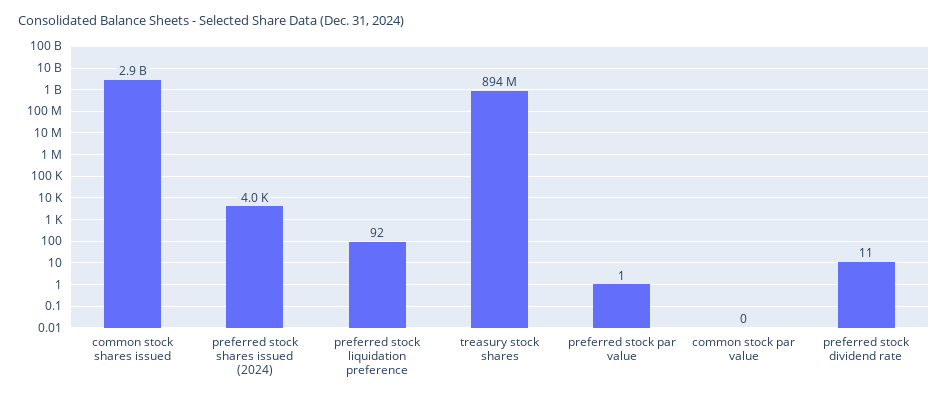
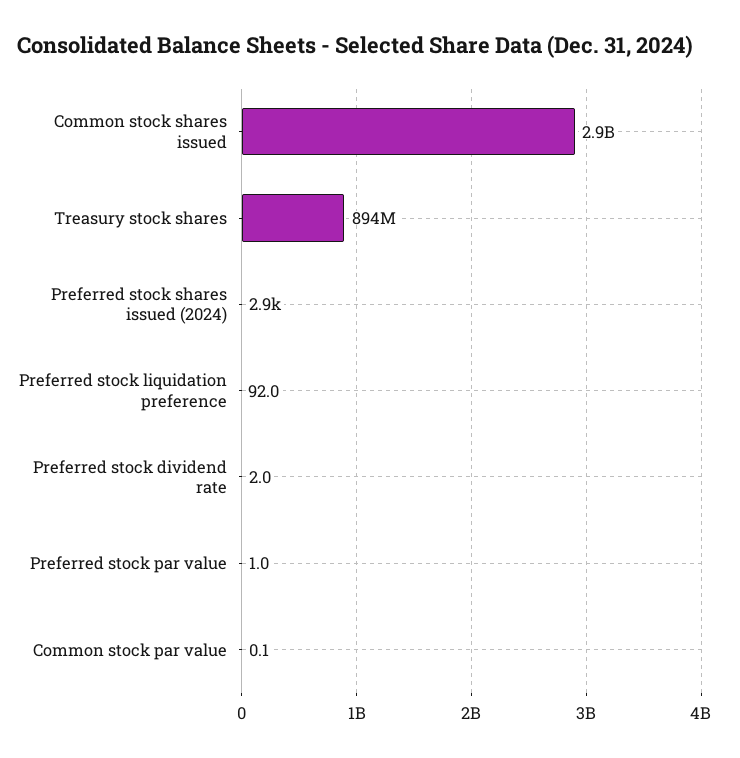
preferred stock shares issued (2024): 4000 -> 2900
preferred stock dividend rate: 11 -> 2

